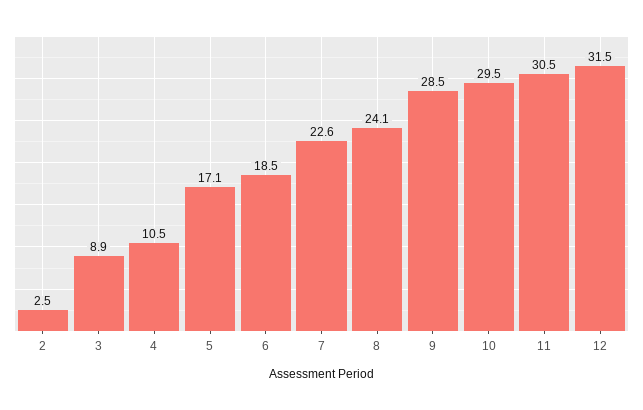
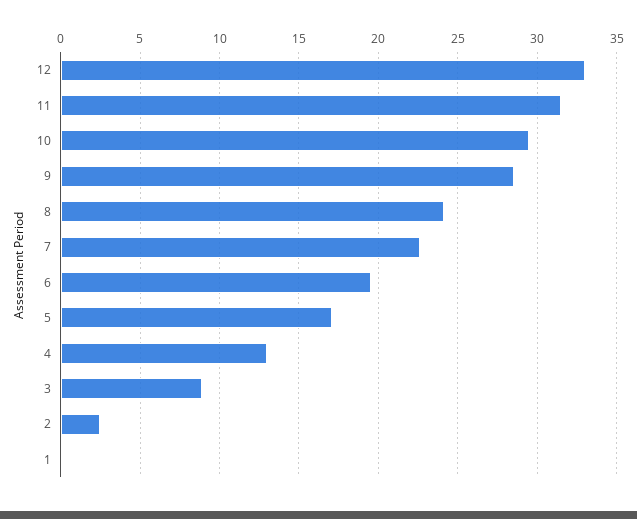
4: 10.5 -> 13
6: 18.5 -> 19.5
11: 30.5 -> 31.5
12: 31.5 -> 33
1: none -> 0

